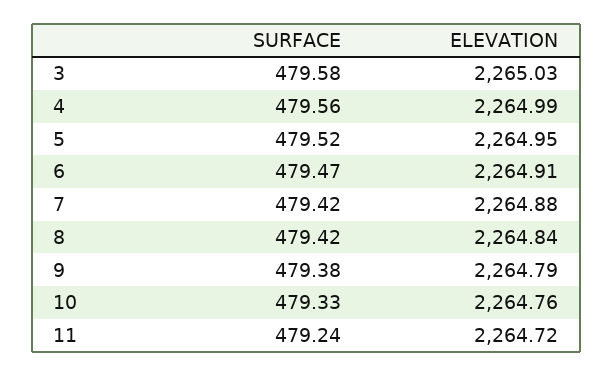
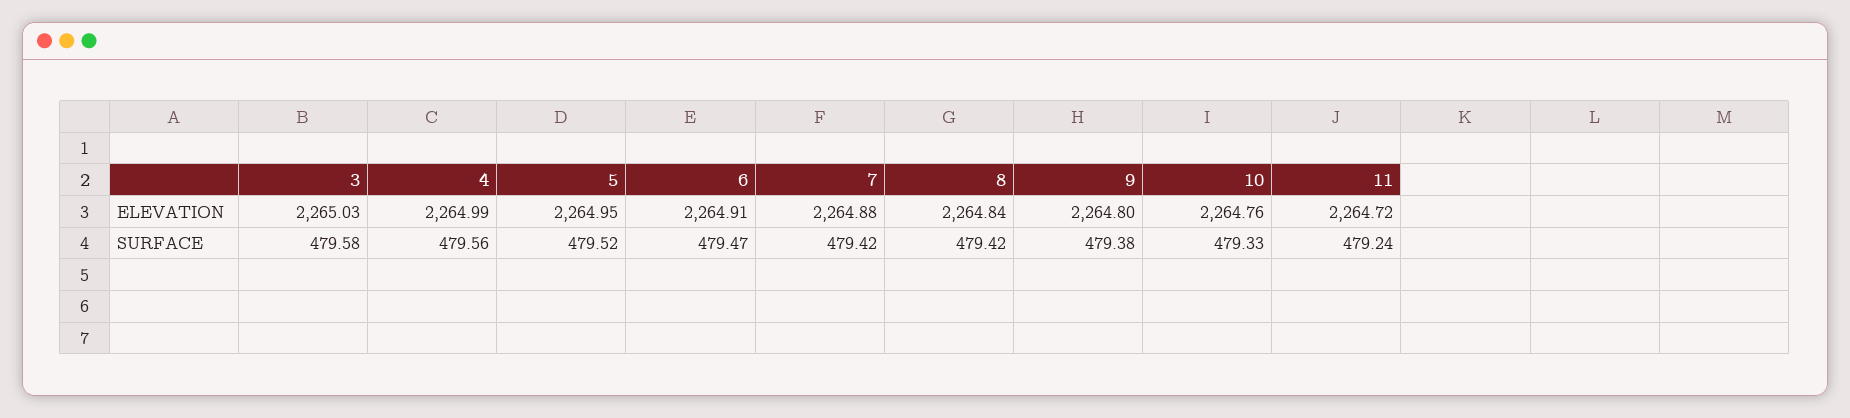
ELEVATION, 9: 2264.79 -> 2264.8

